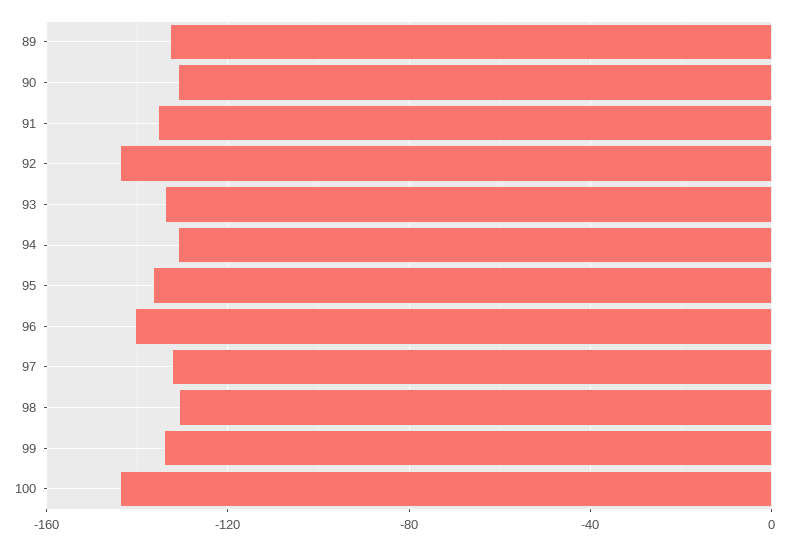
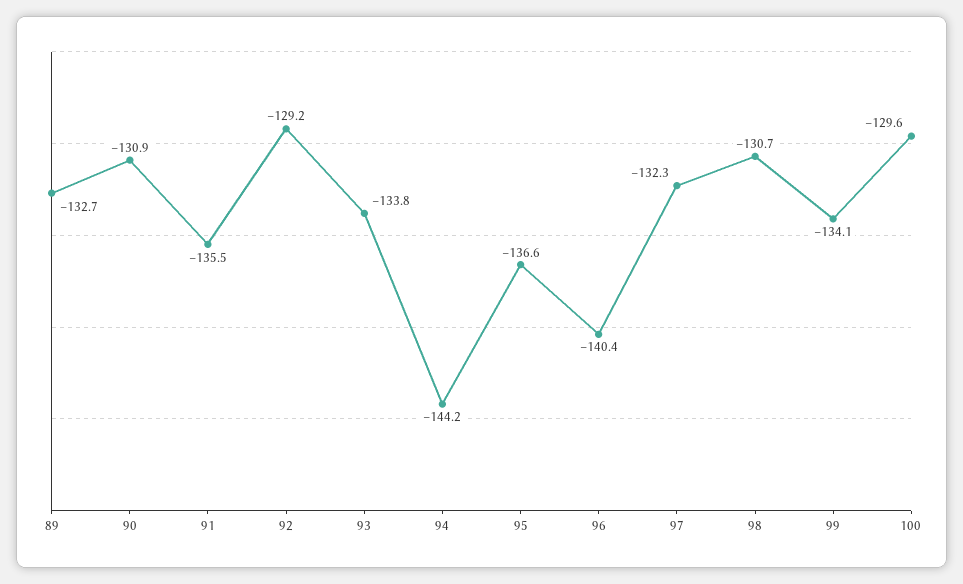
92: -145 -> -129.2
94: -130 -> -144.2
100: -145 -> -129.6

